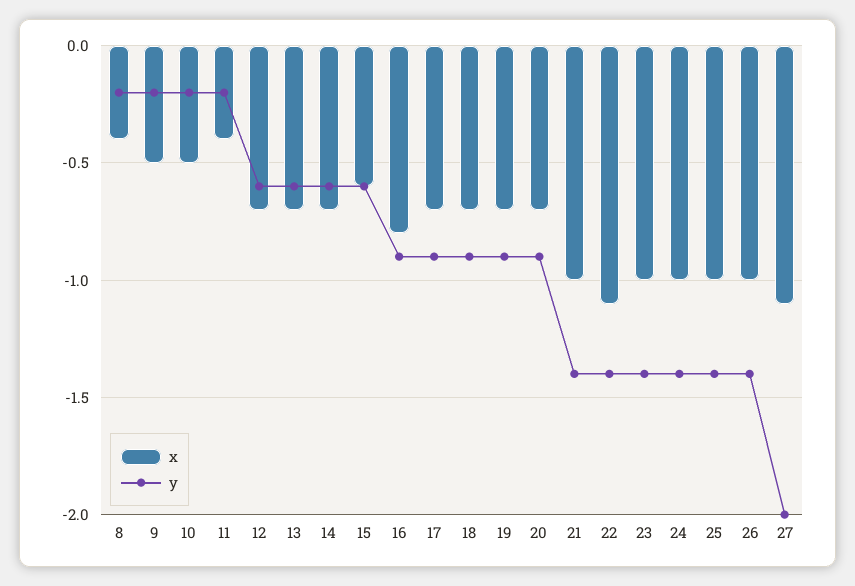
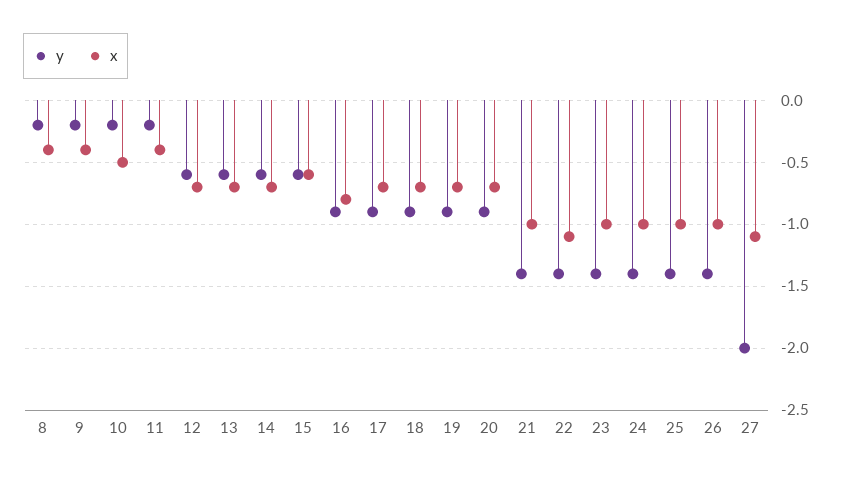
x, 9: -0.5 -> -0.4

